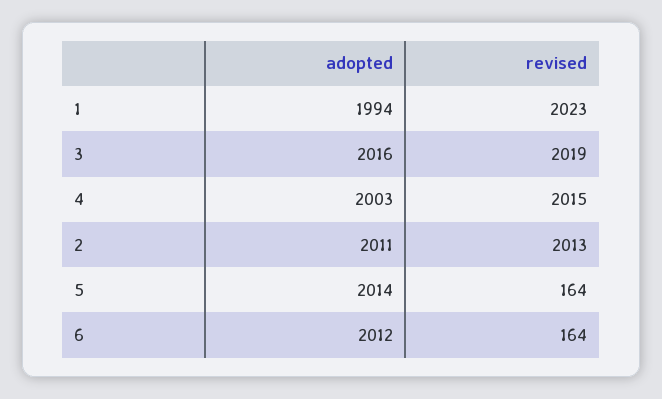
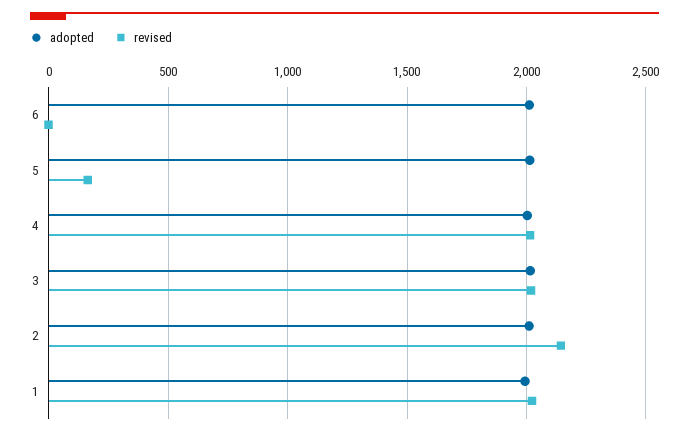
revised, 2: 2013 -> 2150
revised, 6: 164 -> 0

